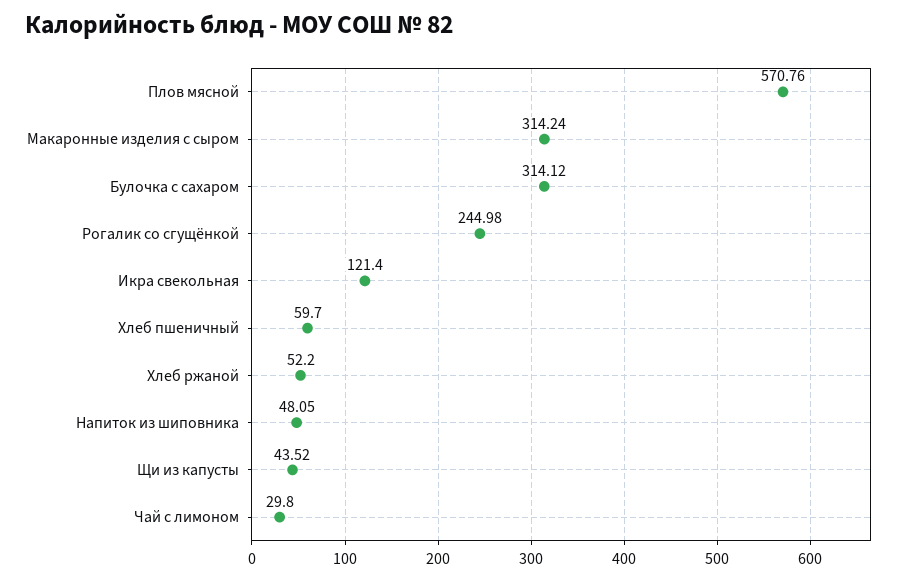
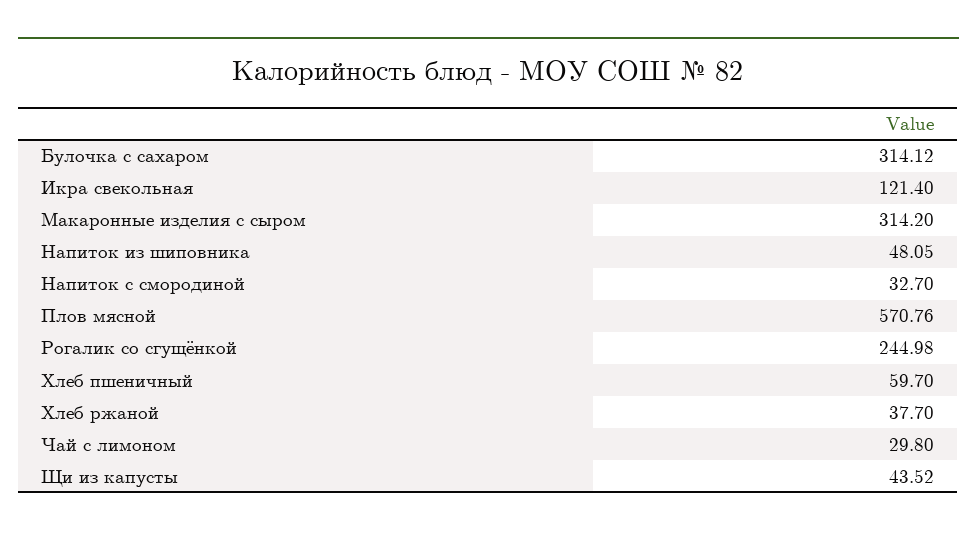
Макаронные изделия с сыром: 314.24 -> 314.2
Хлеб ржаной: 52.2 -> 37.7
Напиток с смородиной: none -> 32.7

